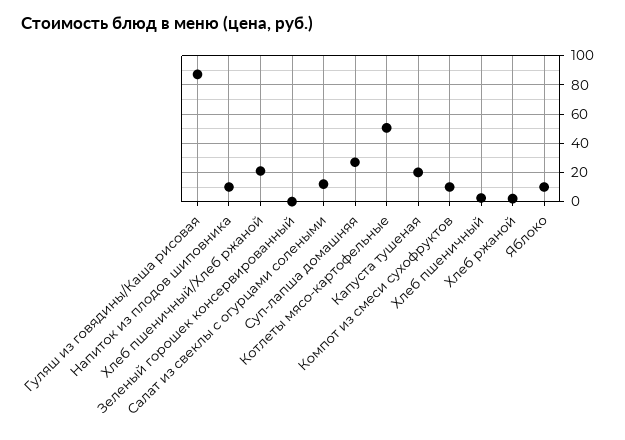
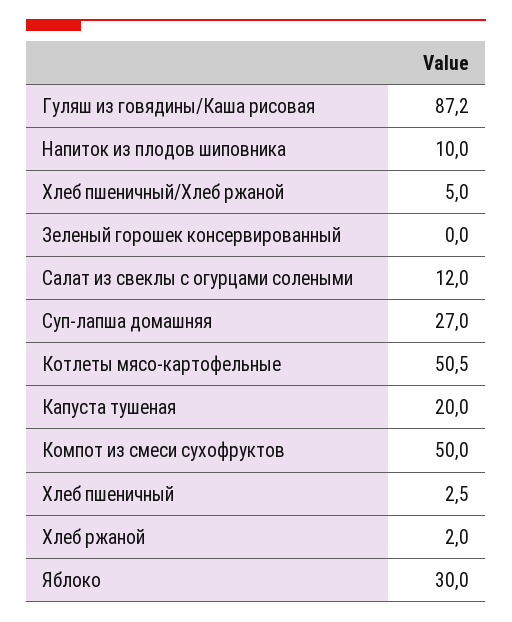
Хлеб пшеничный/Хлеб ржаной: 20 -> 5
Компот из смеси сухофруктов: 10 -> 50
Яблоко: 10 -> 30

